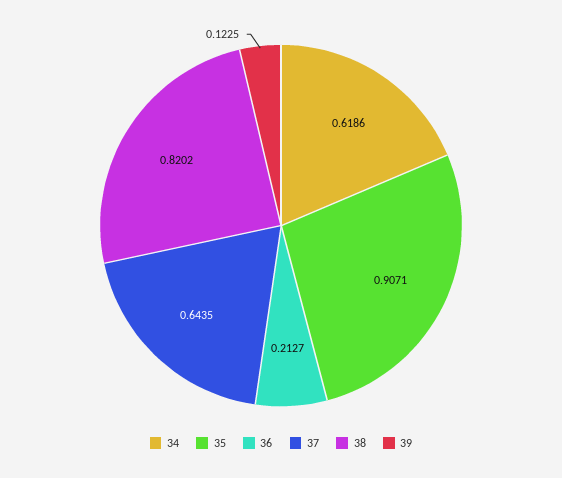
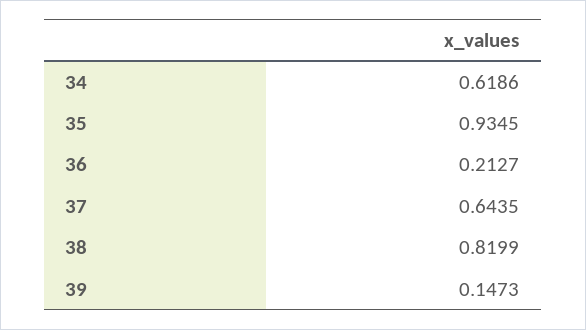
35: 0.9071 -> 0.9345
38: 0.8202 -> 0.8199
39: 0.1225 -> 0.1473

